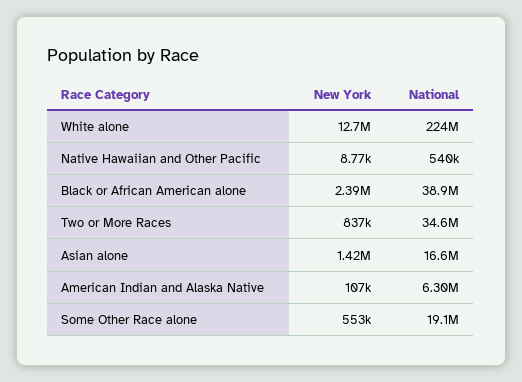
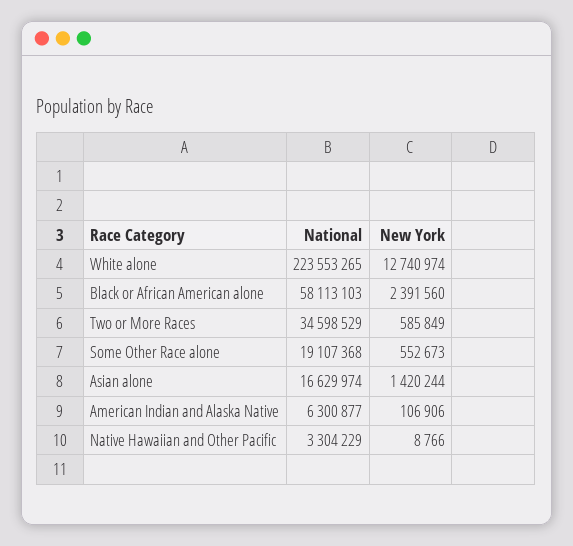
National, Native Hawaiian and Other Pacific: 540000 -> 3304229
National, Black or African American alone: 38900000 -> 58113103
New York, Two or More Races: 837000 -> 585849

